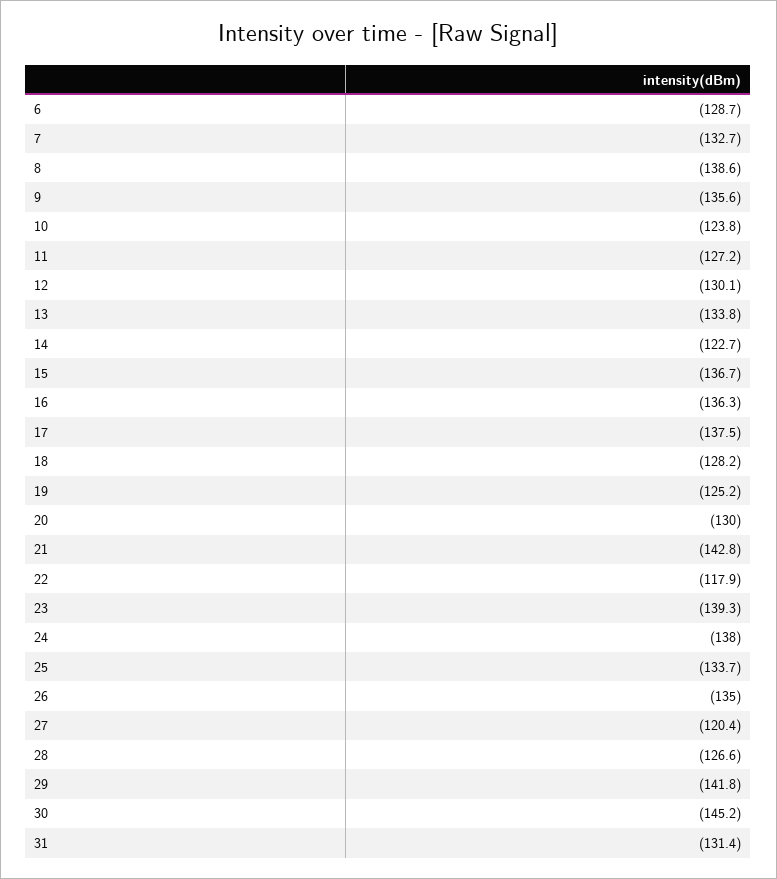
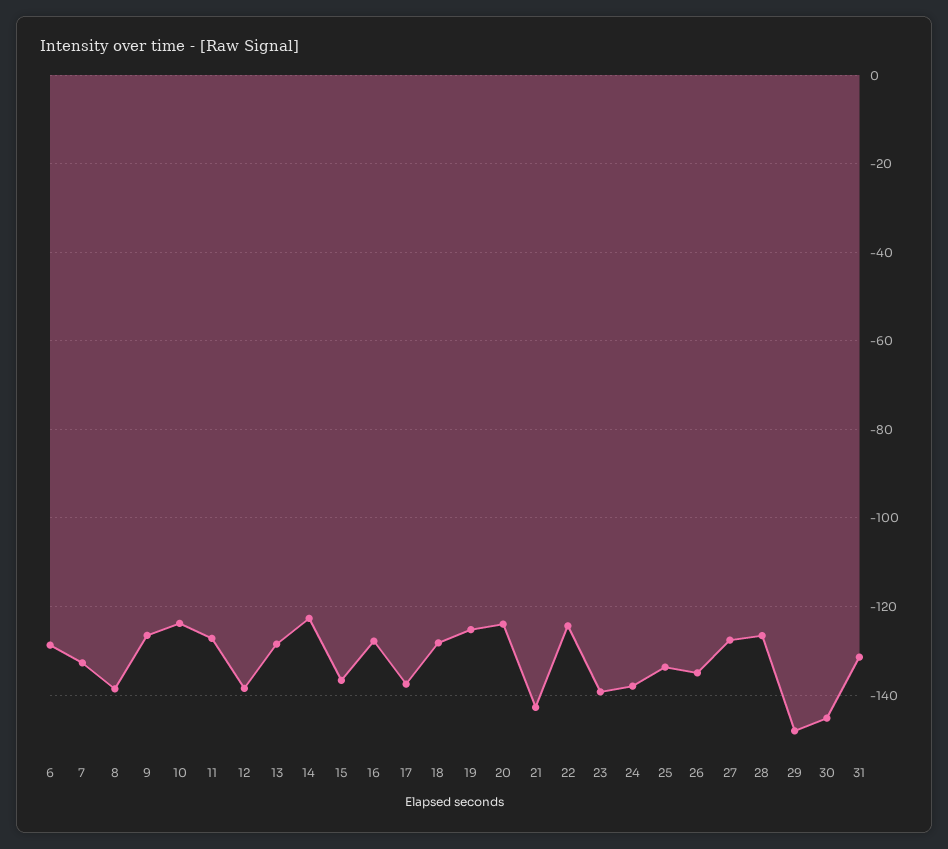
9: -135.6 -> -126
12: -130.1 -> -138
13: -133.8 -> -128
16: -136.3 -> -128
20: -130 -> -124
22: -117.9 -> -124
27: -120.4 -> -128
29: -141.8 -> -148

